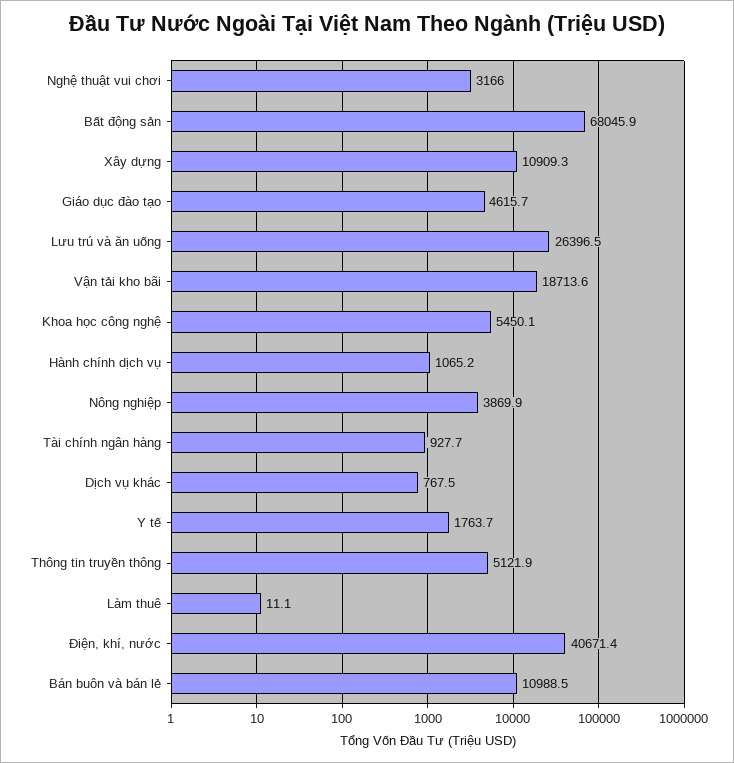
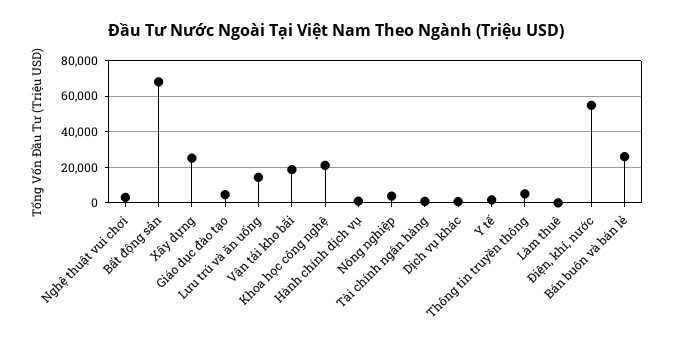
Xây dựng: 10909.3 -> 25000
Lưu trú và ăn uống: 26396.5 -> 15000
Khoa học công nghệ: 5450.1 -> 20000
Điện, khí, nước: 40671.4 -> 55000
Bán buôn và bán lẻ: 10988.5 -> 25000

